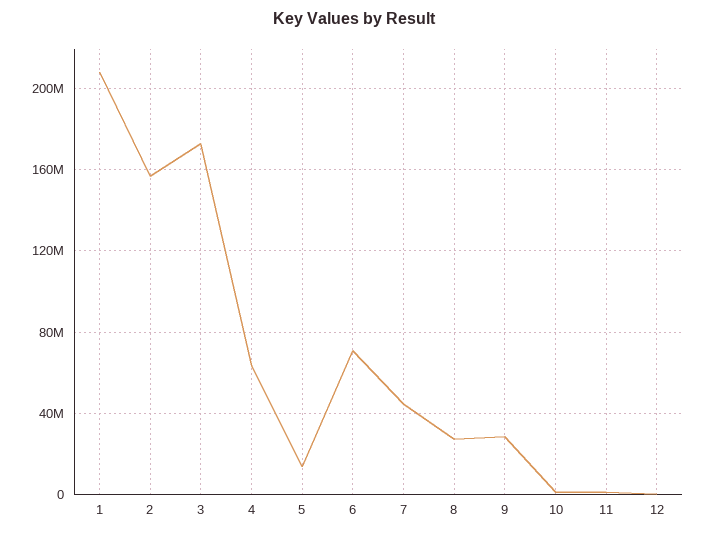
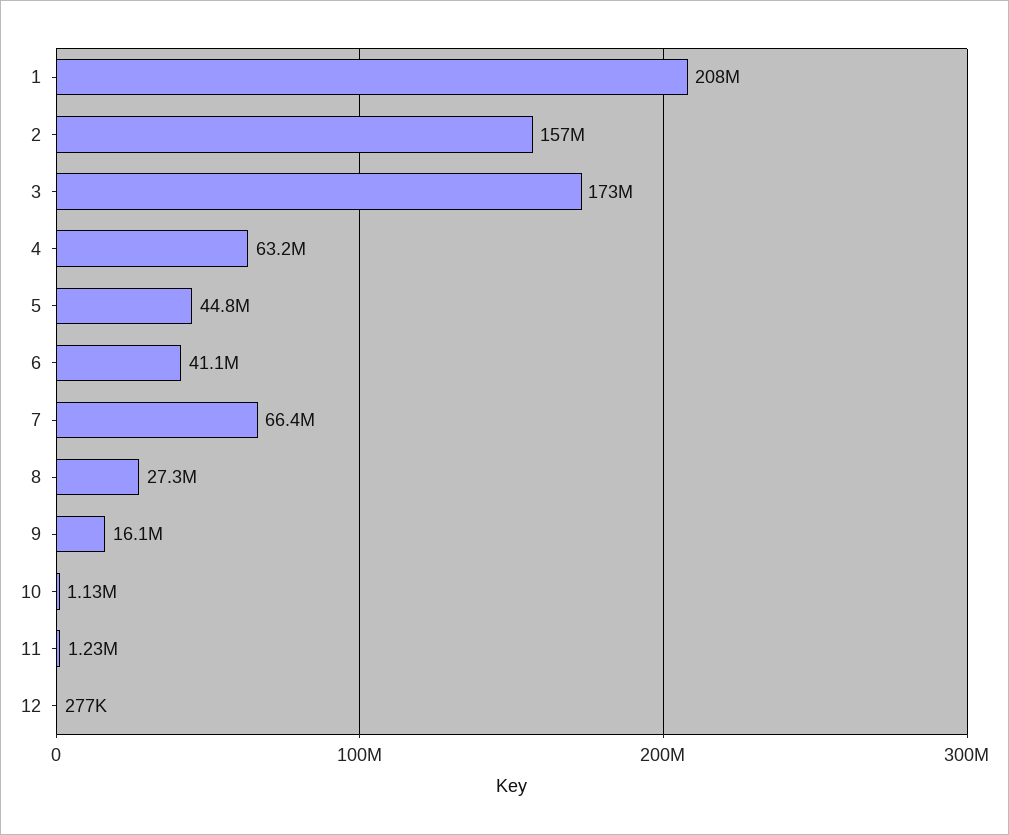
5: 15000000 -> 44800000
6: 70000000 -> 41100000
7: 45000000 -> 66400000
9: 30000000 -> 16100000

